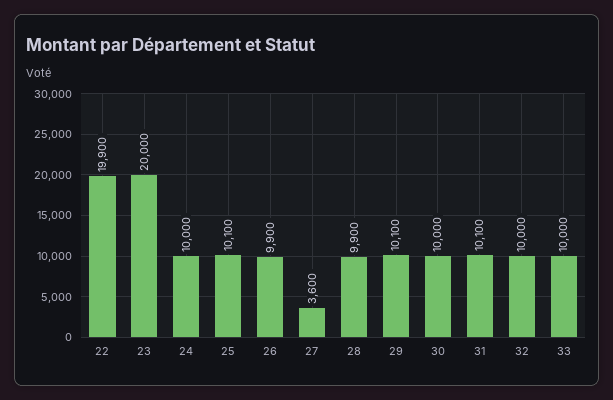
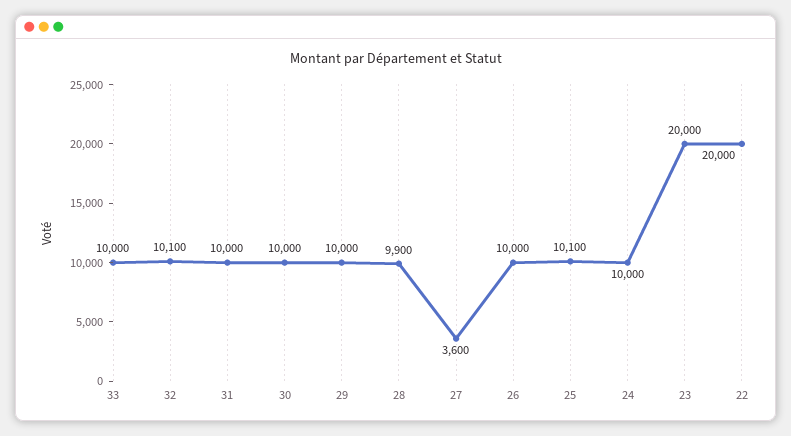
22: 19900 -> 20000
26: 9900 -> 10000
29: 10100 -> 10000
31: 10100 -> 10000
32: 10000 -> 10100

